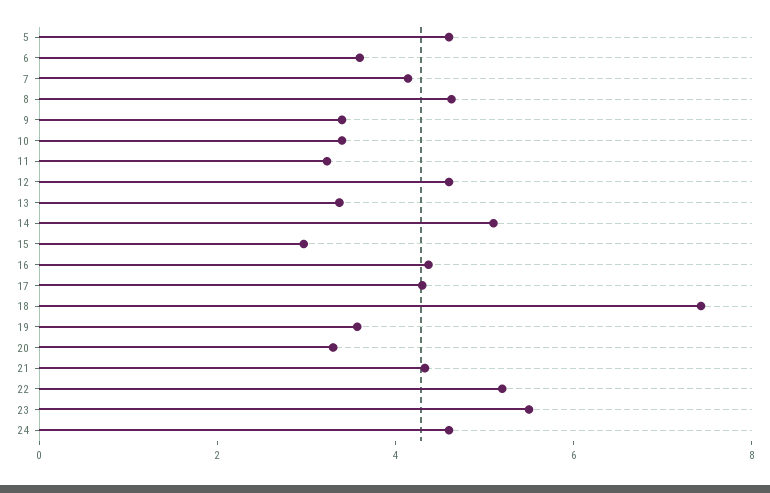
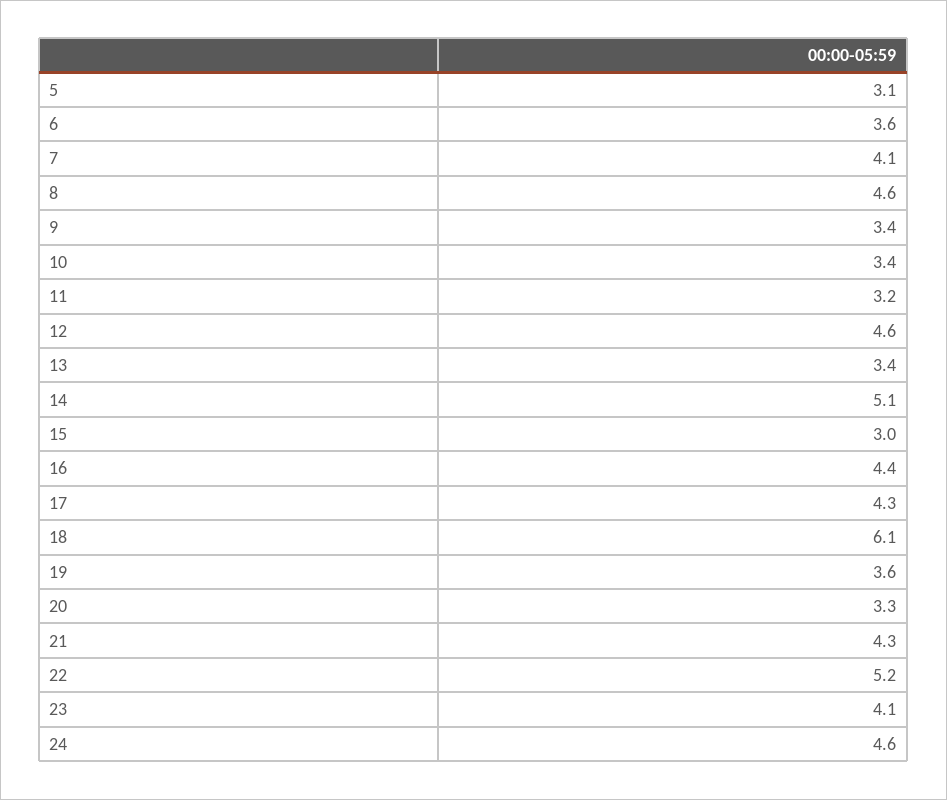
5: 4.5 -> 3.1
18: 7.5 -> 6.1
23: 5.5 -> 4.1

